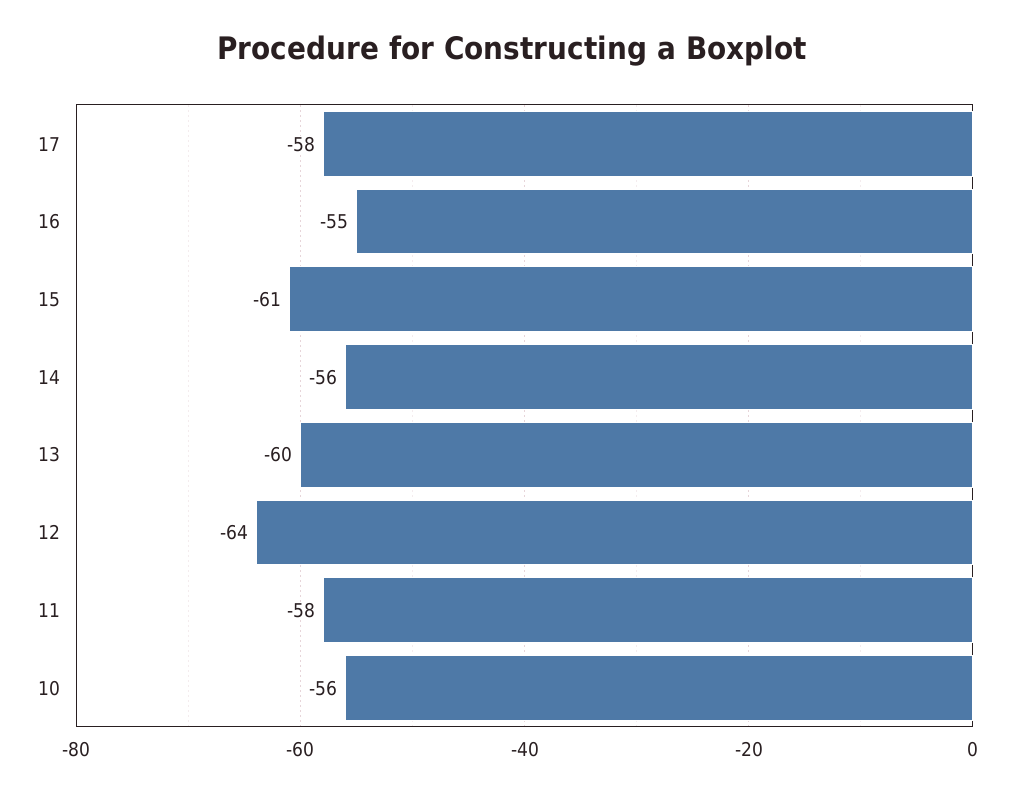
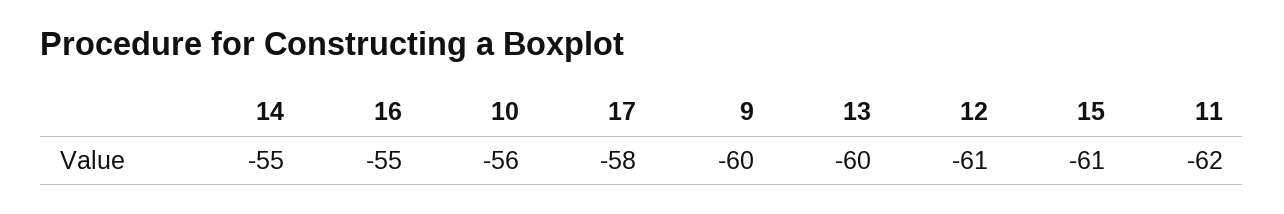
14: -56 -> -55
12: -64 -> -61
11: -58 -> -62
9: none -> -60

